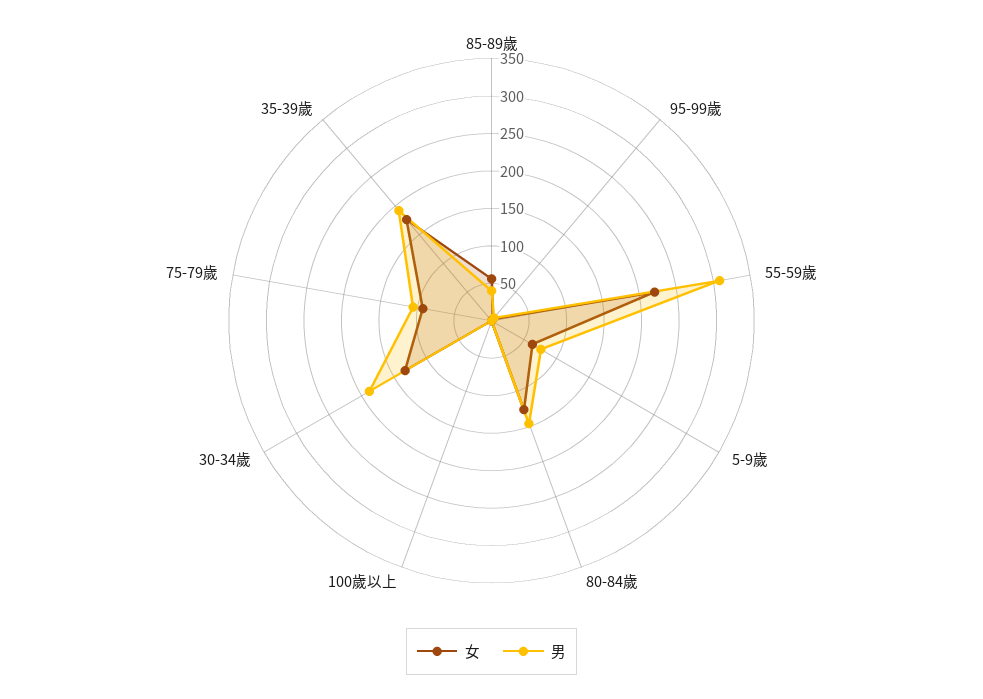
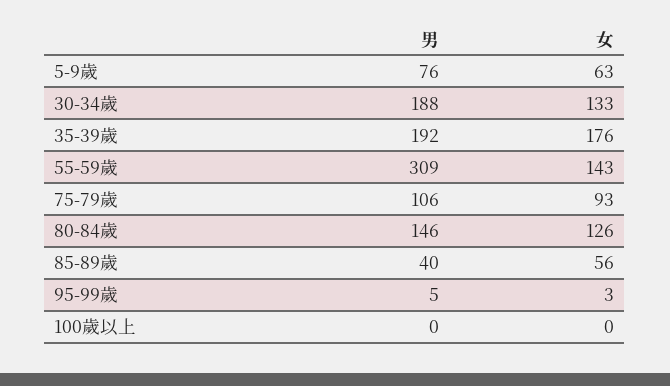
女, 55-59歲: 225 -> 143

